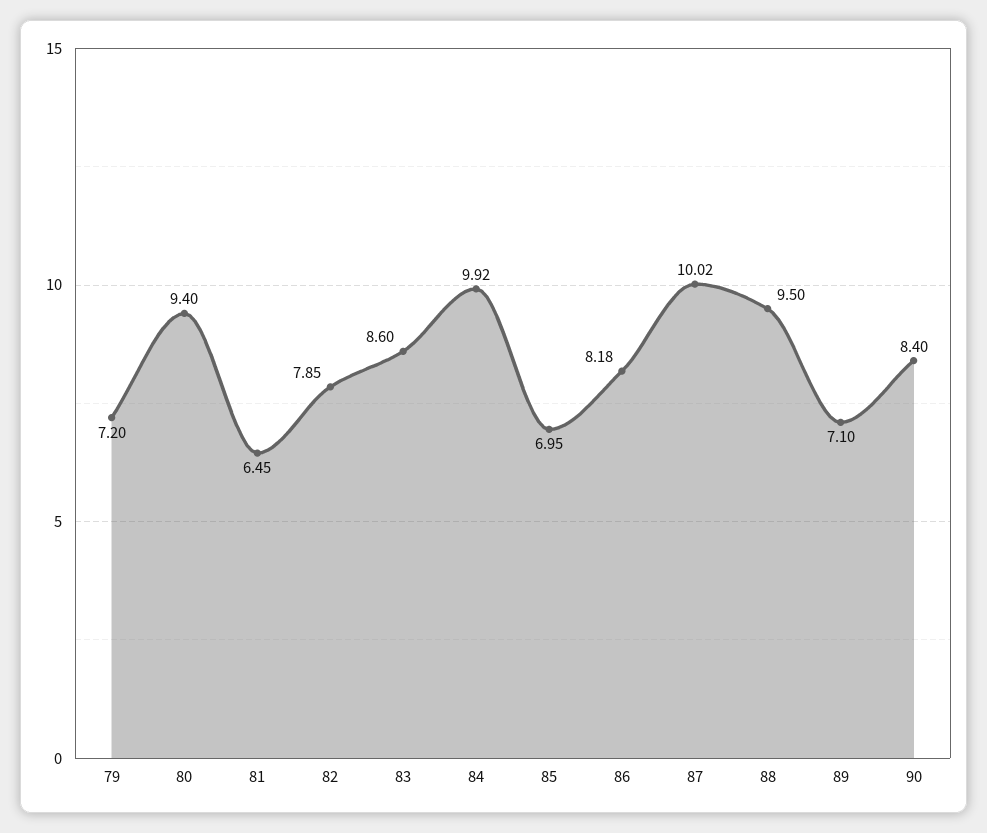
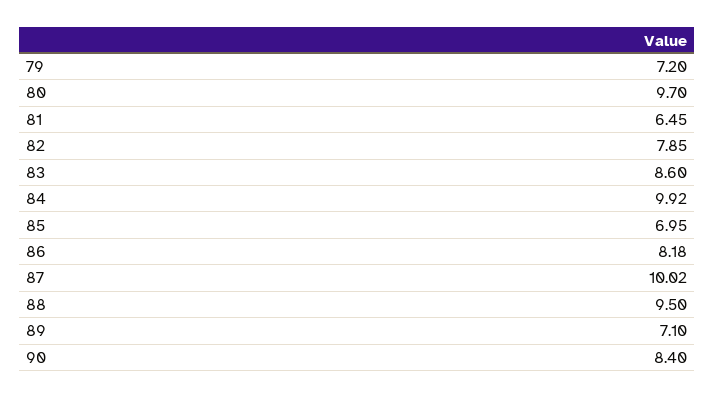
80: 9.4 -> 9.7

